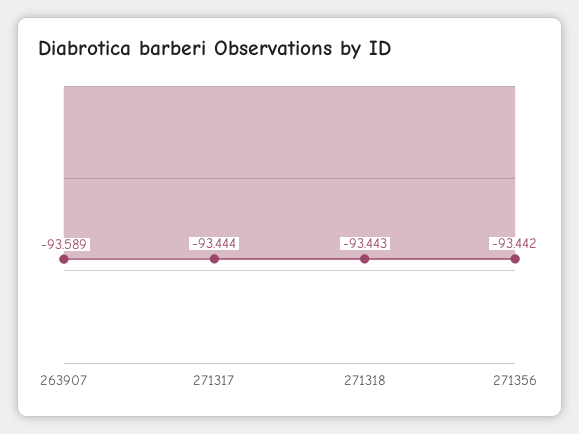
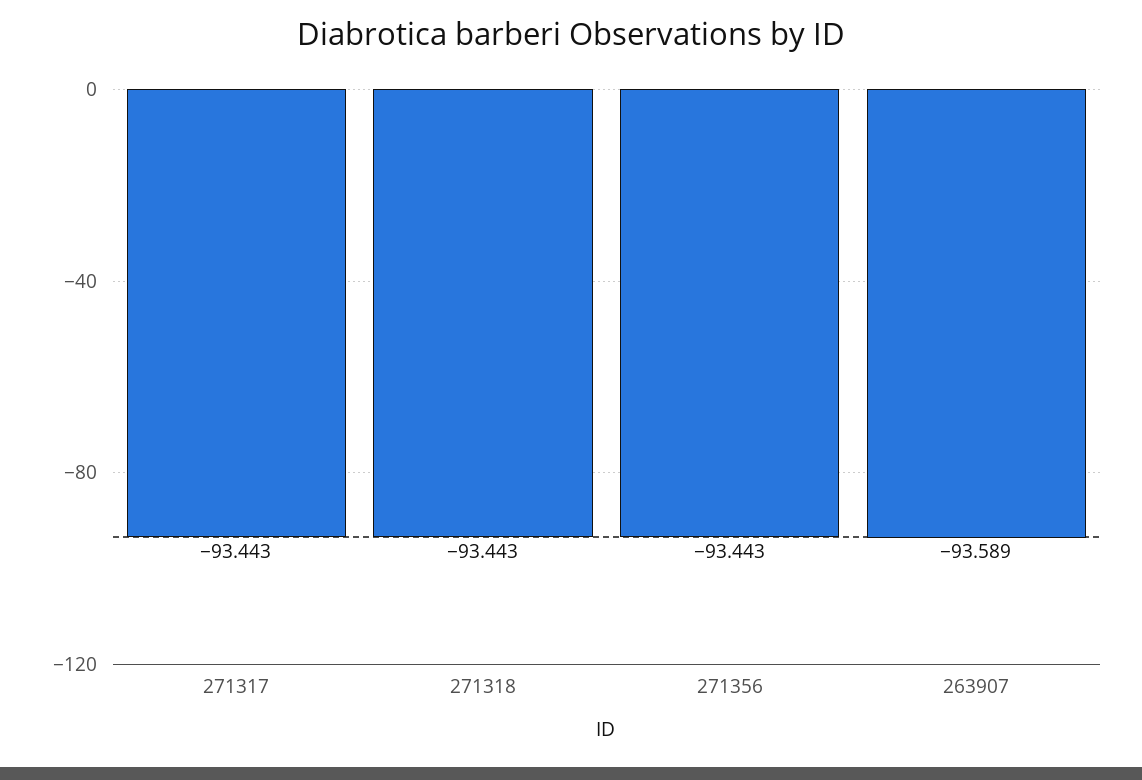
271317: -93.444 -> -93.443
271356: -93.442 -> -93.443

